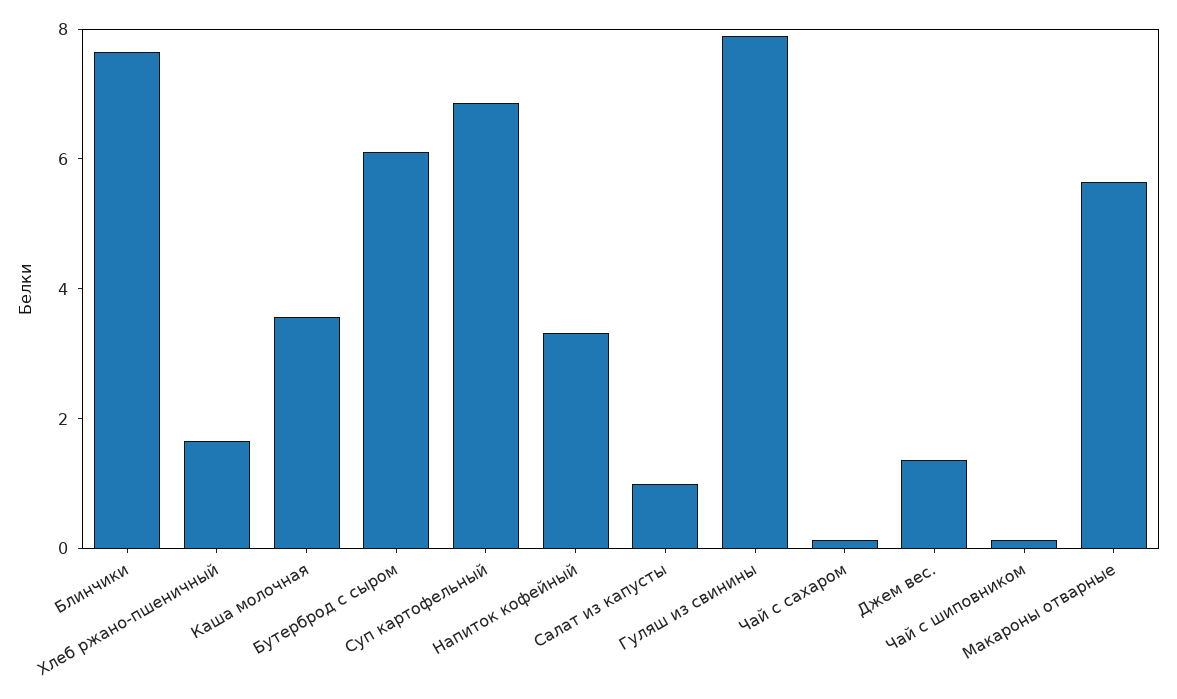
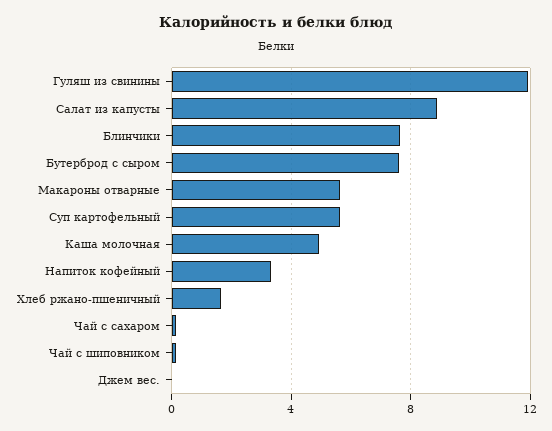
Каша молочная: 3.5 -> 5
Бутерброд с сыром: 6 -> 7.5
Суп картофельный: 7 -> 5.5
Салат из капусты: 1 -> 9
Гуляш из свинины: 8 -> 12
Джем вес.: 1.5 -> 0

